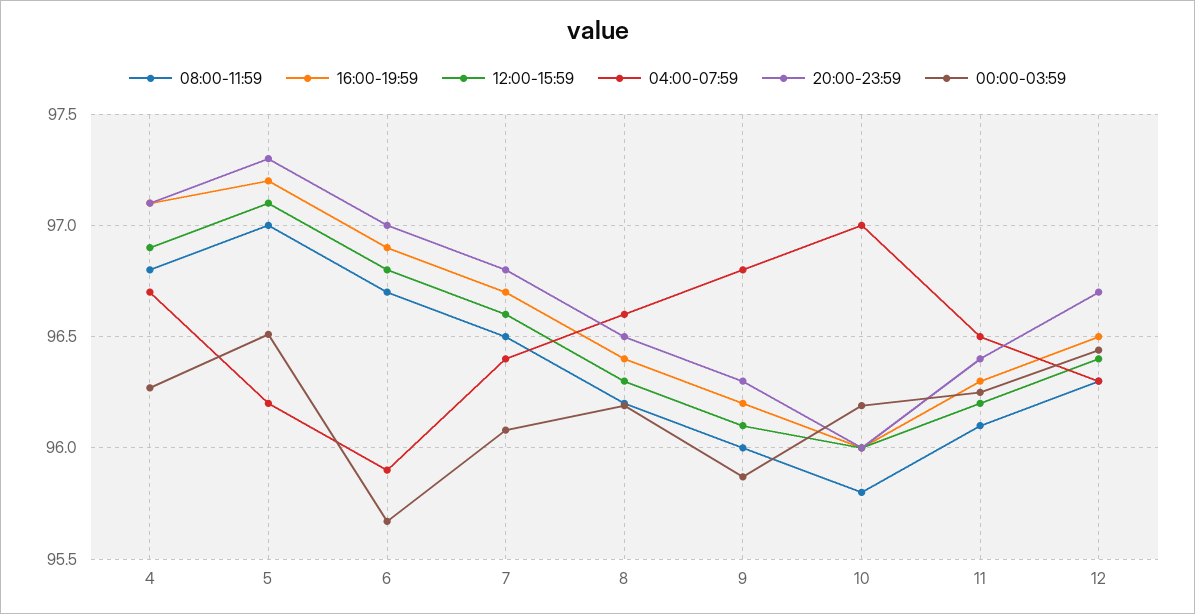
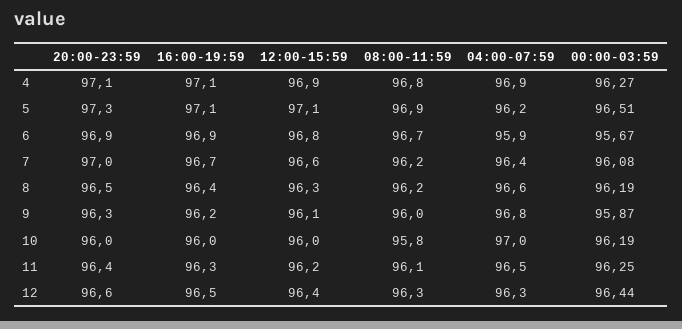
04:00-07:59, 4: 96.7 -> 96.9
08:00-11:59, 5: 97 -> 96.9
16:00-19:59, 5: 97.2 -> 97.1
20:00-23:59, 6: 97 -> 96.9
08:00-11:59, 7: 96.5 -> 96.2
20:00-23:59, 7: 96.8 -> 97
20:00-23:59, 12: 96.7 -> 96.6

